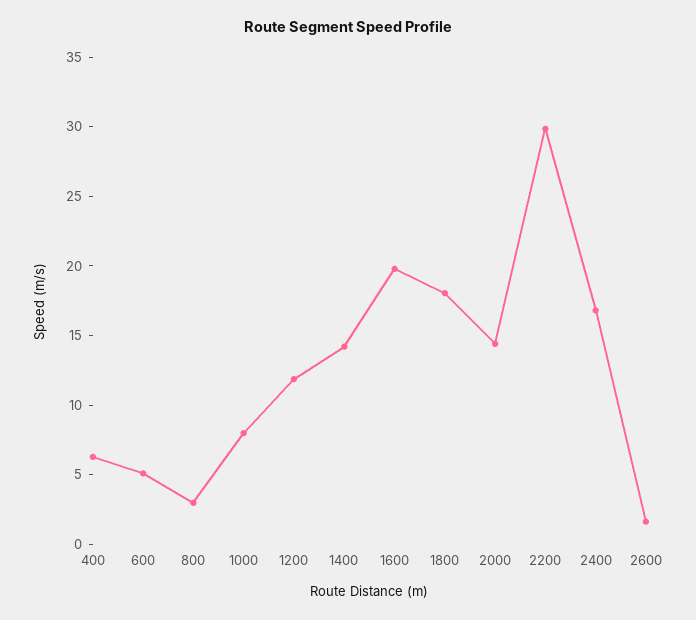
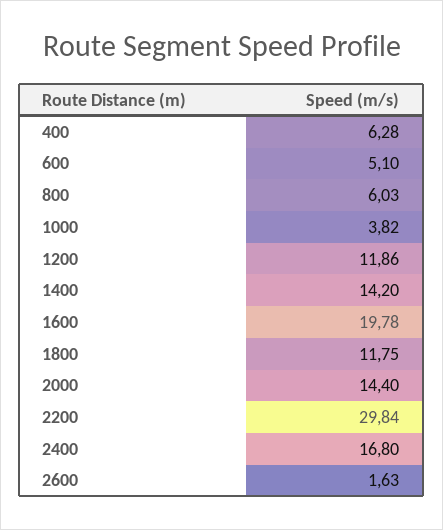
800: 3 -> 6.03
1000: 8 -> 3.82
1800: 18 -> 11.75

